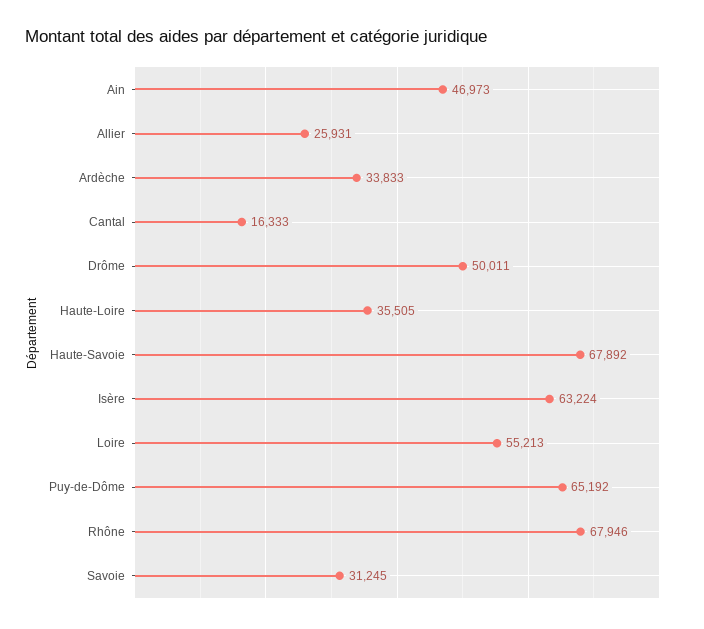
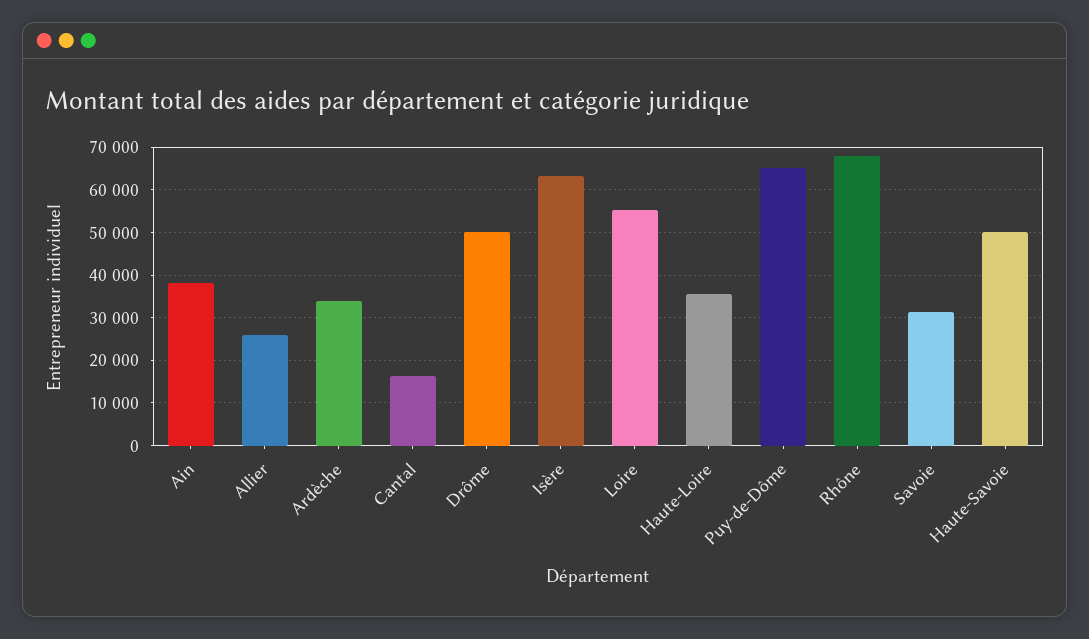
Ain: 46973 -> 38000
Haute-Savoie: 67892 -> 50000

